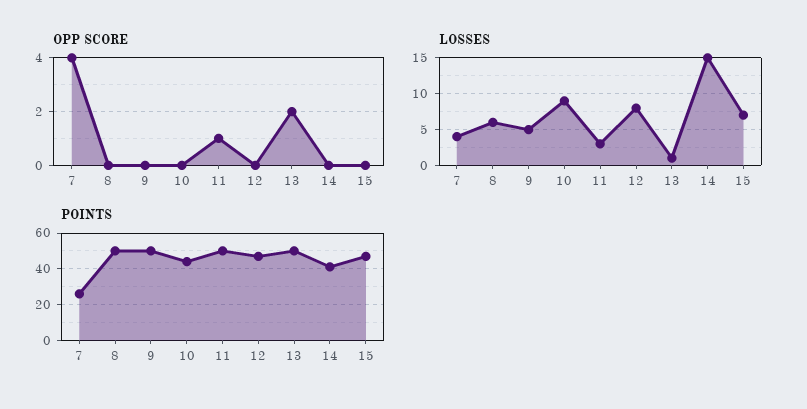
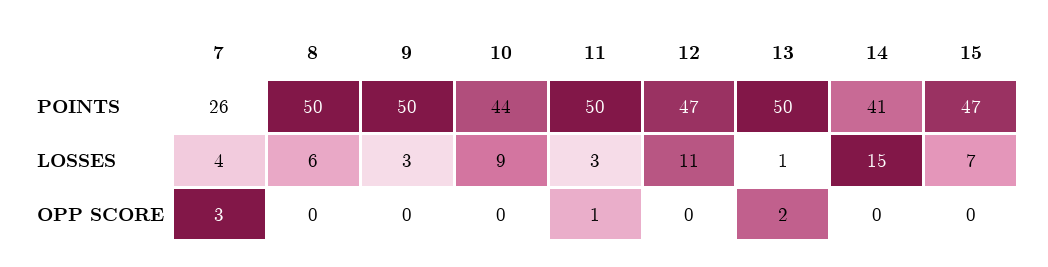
OPP SCORE, 7: 4 -> 3
LOSSES, 9: 5 -> 3
LOSSES, 12: 8 -> 11

